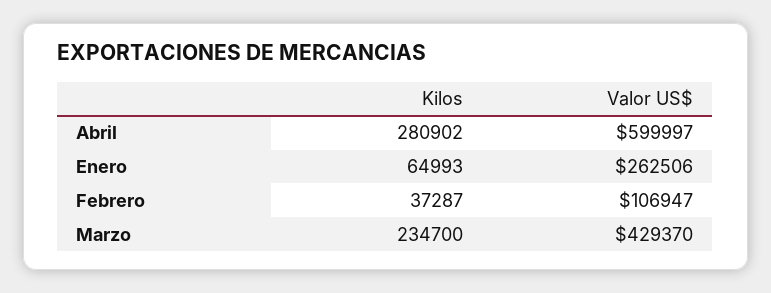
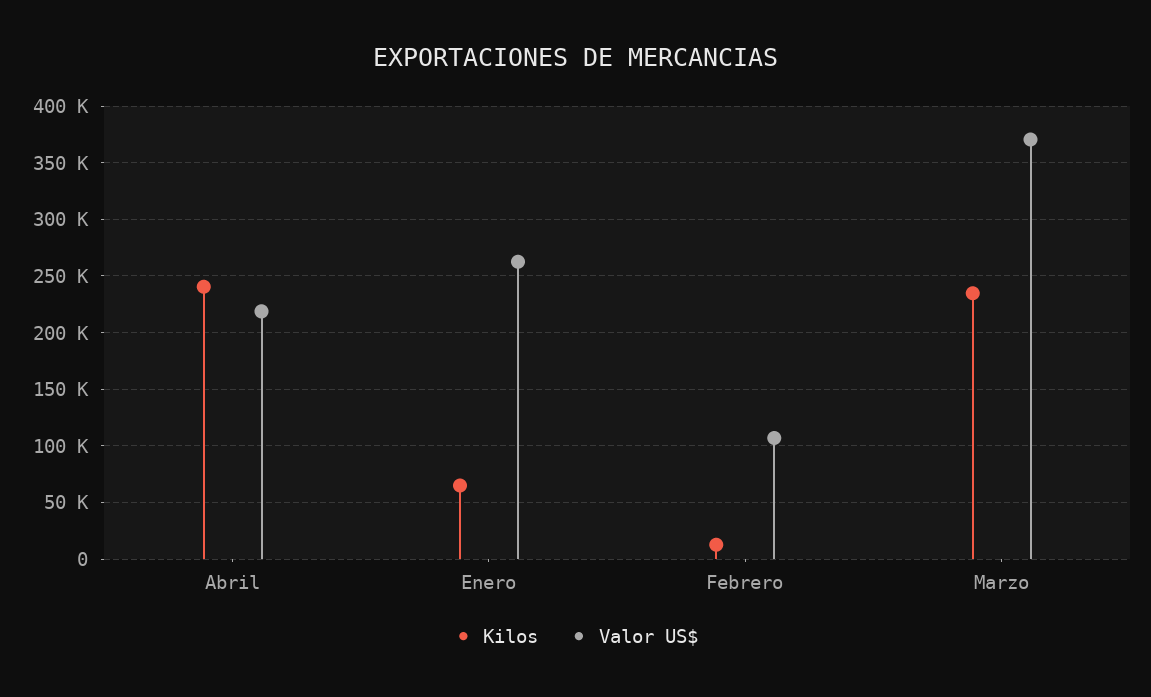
Kilos, Abril: 280902 -> 240000
Valor US$, Abril: 599997 -> 220000
Kilos, Febrero: 37287 -> 10000
Valor US$, Marzo: 429370 -> 370000

